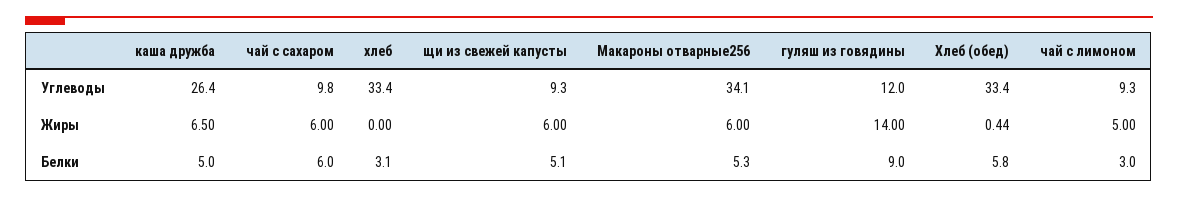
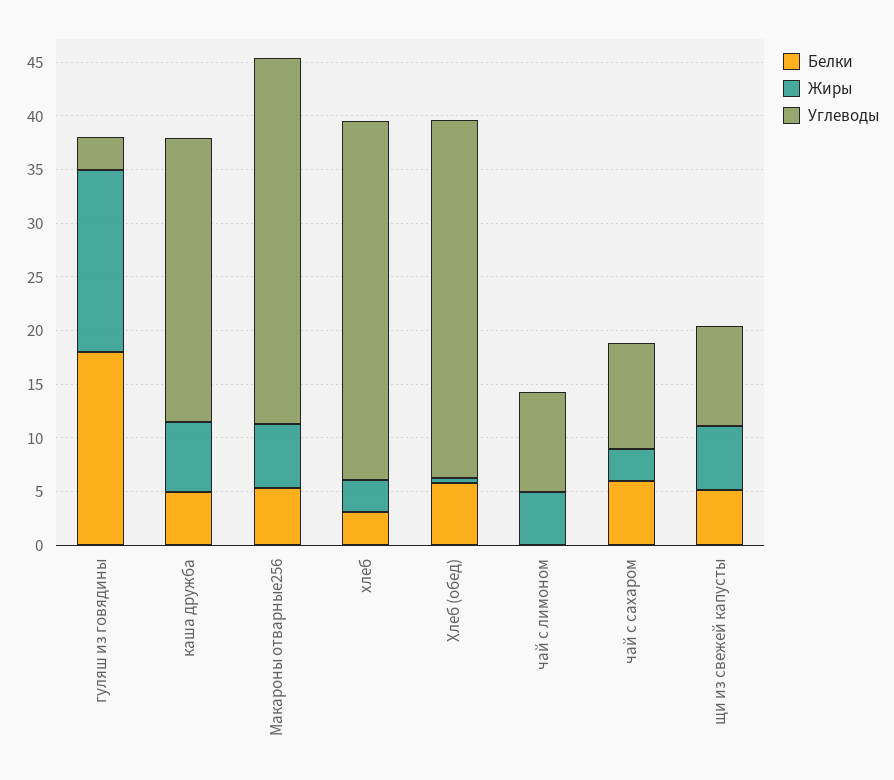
Углеводы, гуляш из говядины: 12 -> 3
Жиры, чай с сахаром: 6 -> 3
Жиры, хлеб: 0 -> 3
Жиры, гуляш из говядины: 14 -> 17
Белки, гуляш из говядины: 9 -> 18
Белки, чай с лимоном: 3 -> 0

